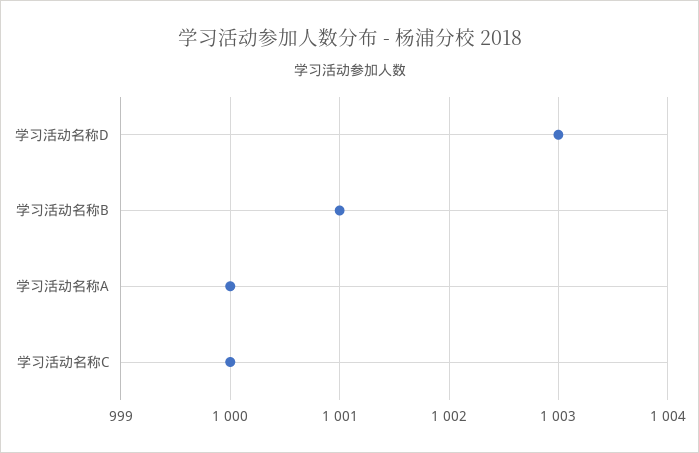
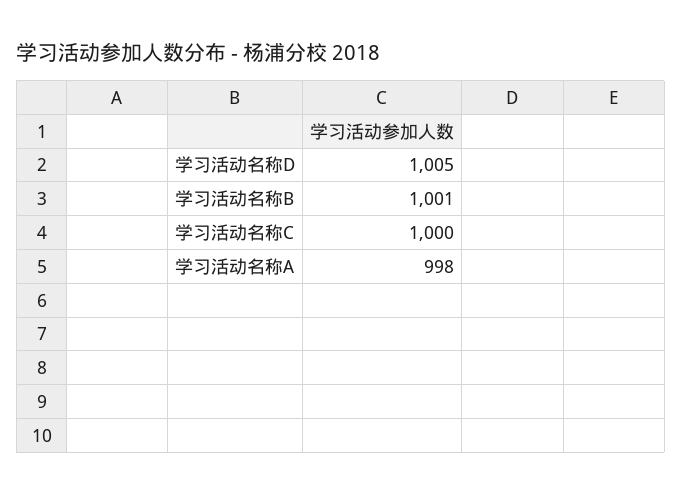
学习活动名称D: 1003 -> 1005
学习活动名称A: 1000 -> 998

